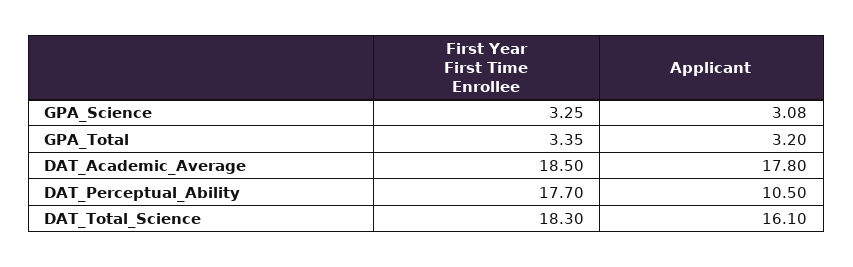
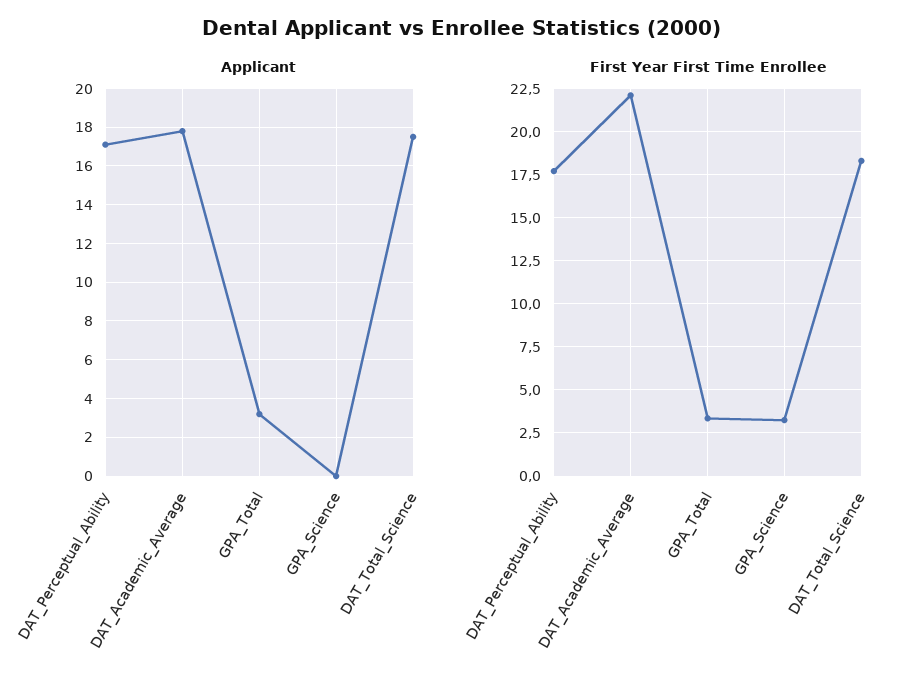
Applicant, GPA_Science: 3.08 -> 0
First Year First Time Enrollee, DAT_Academic_Average: 18.5 -> 22
Applicant, DAT_Perceptual_Ability: 10.5 -> 17
Applicant, DAT_Total_Science: 16.1 -> 17.5

